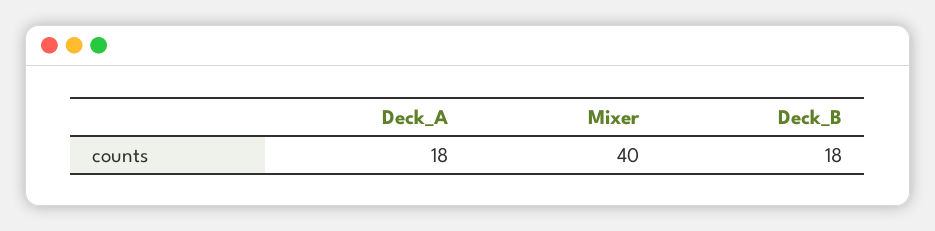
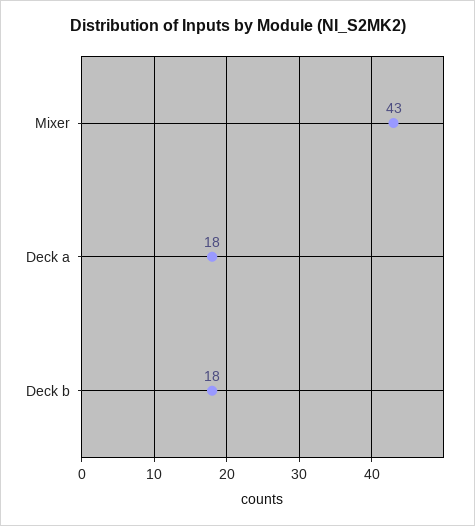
Mixer: 40 -> 43

